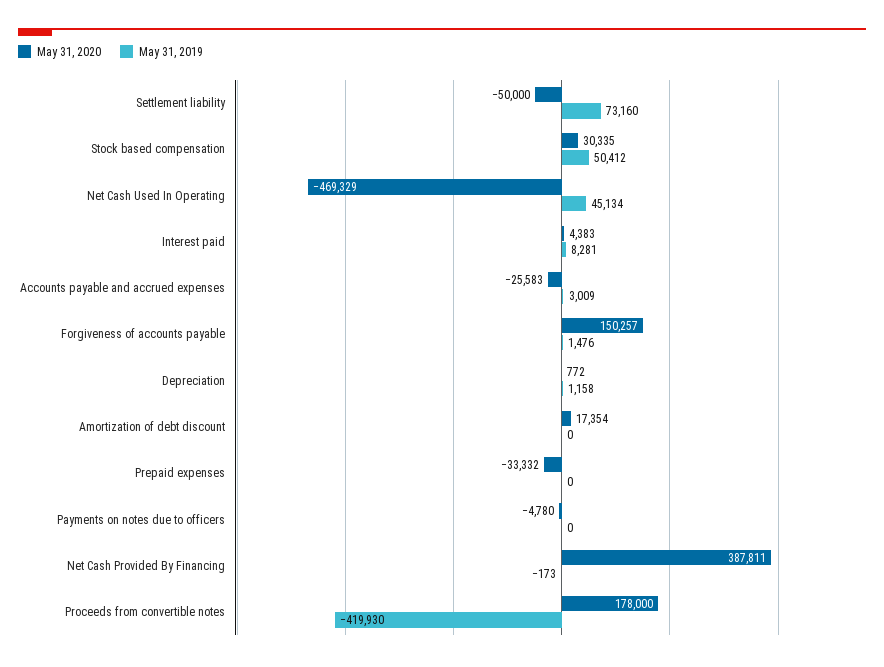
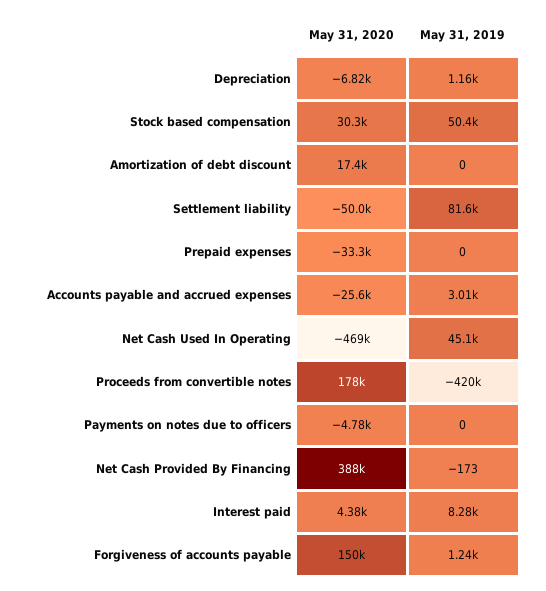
May 31, 2019, Settlement liability: 73160 -> 81600
May 31, 2019, Forgiveness of accounts payable: 1476 -> 1240
May 31, 2020, Depreciation: 772 -> -6820

